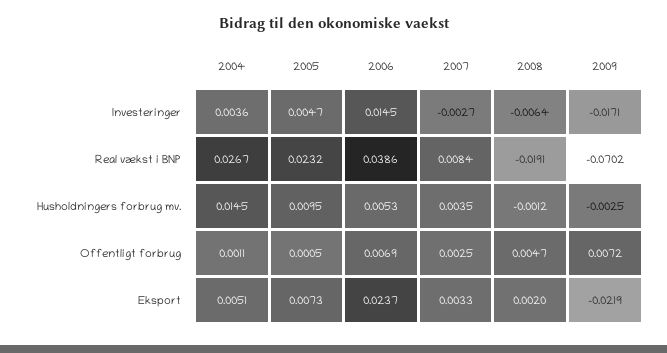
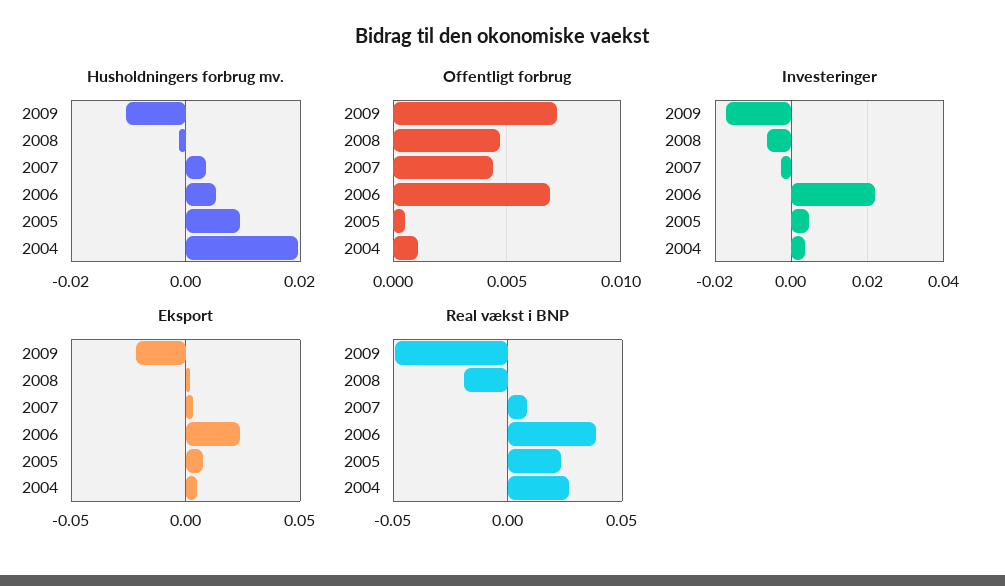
Investeringer, 2006: 0.0145 -> 0.022
Real vækst i BNP, 2009: -0.0702 -> -0.05
Husholdningers forbrug mv., 2004: 0.0145 -> 0.02
Husholdningers forbrug mv., 2009: -0.0025 -> -0.01
Offentligt forbrug, 2007: 0.0025 -> 0.0045

